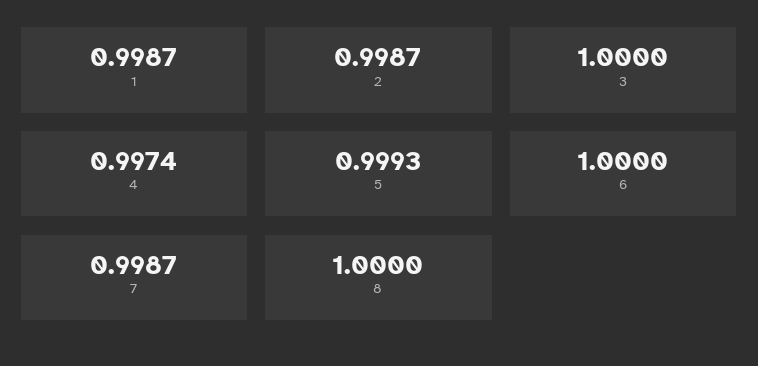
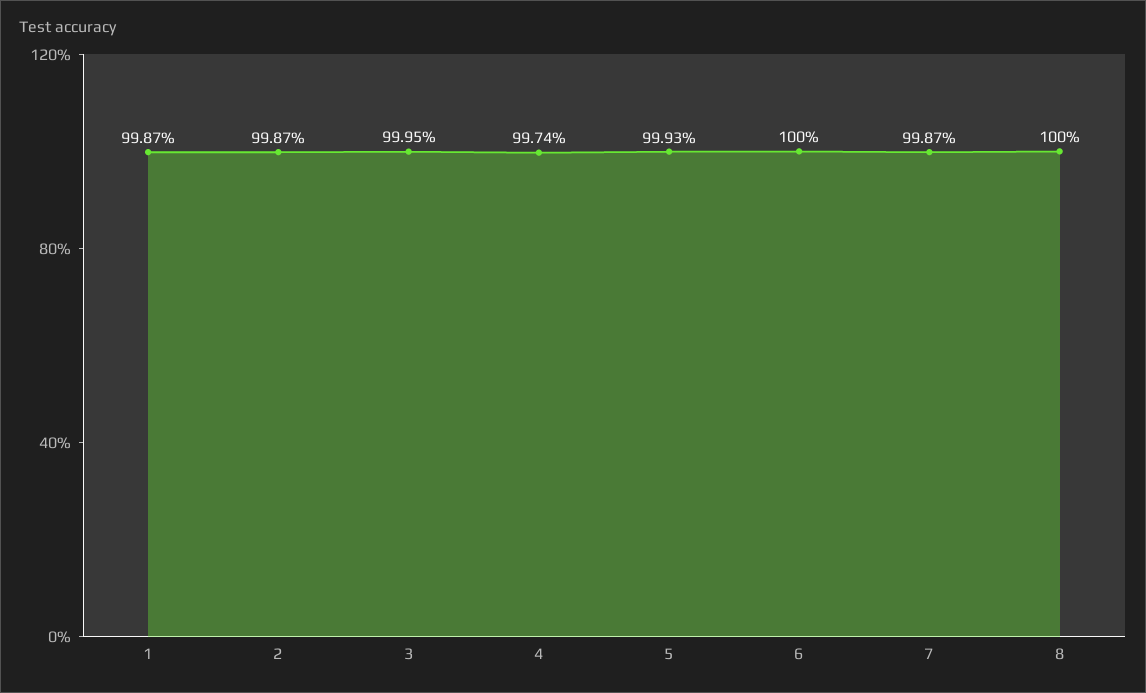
3: 1 -> 0.9995

